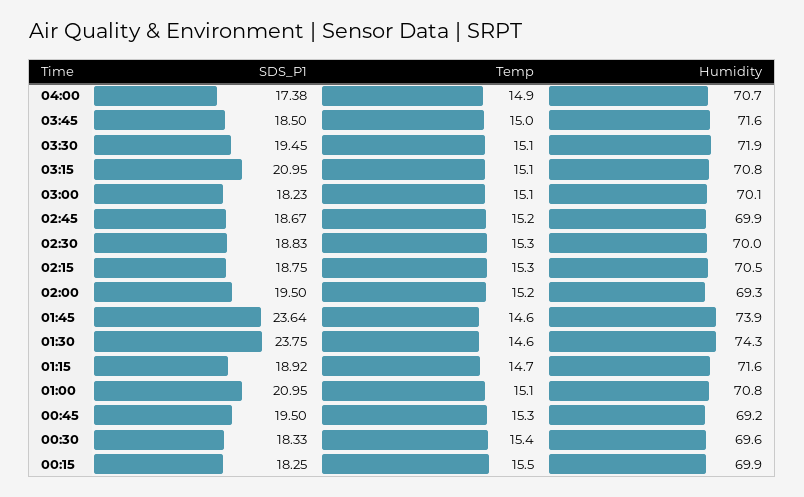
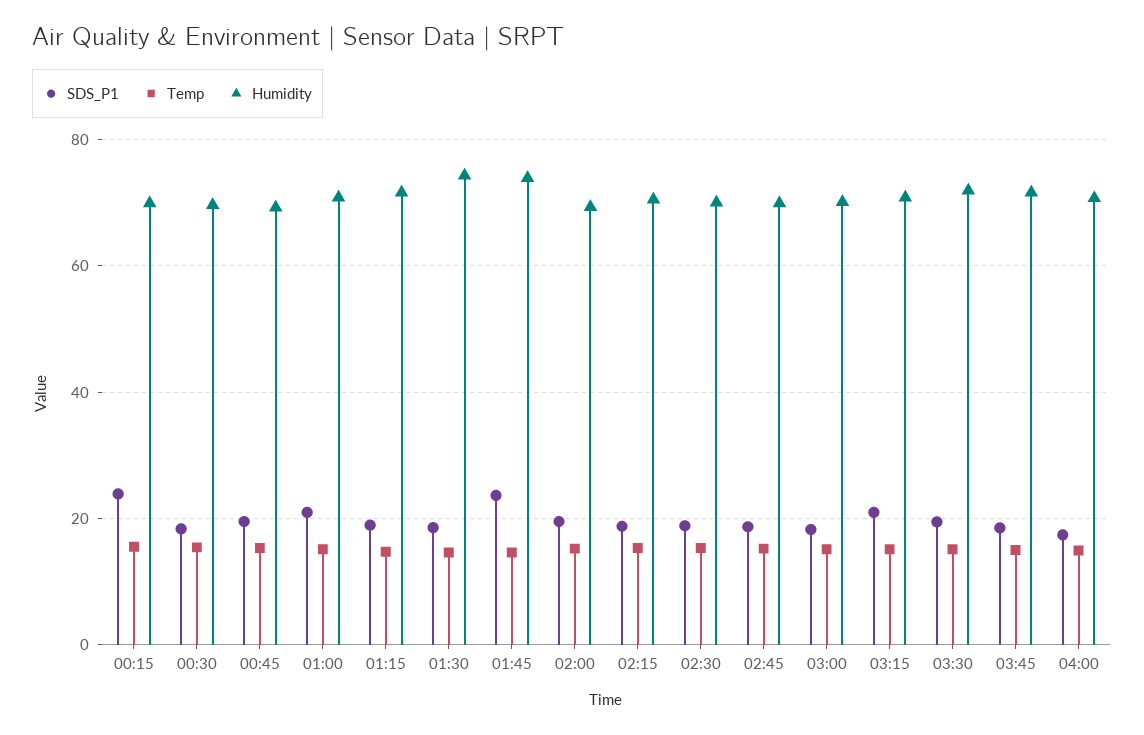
SDS_P1, 01:30: 23.75 -> 18
SDS_P1, 00:15: 18.25 -> 24

